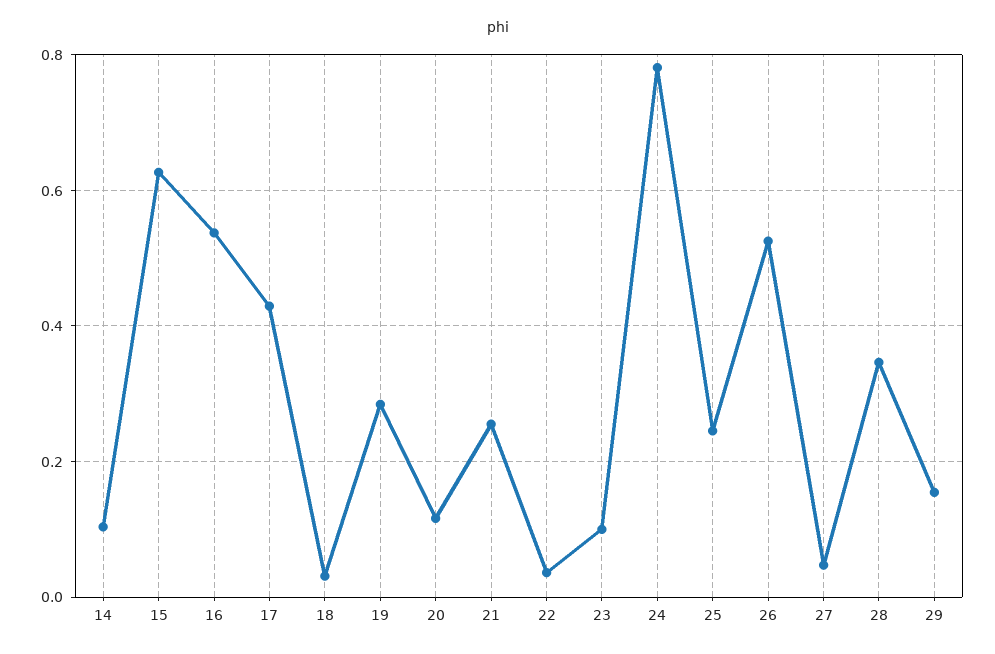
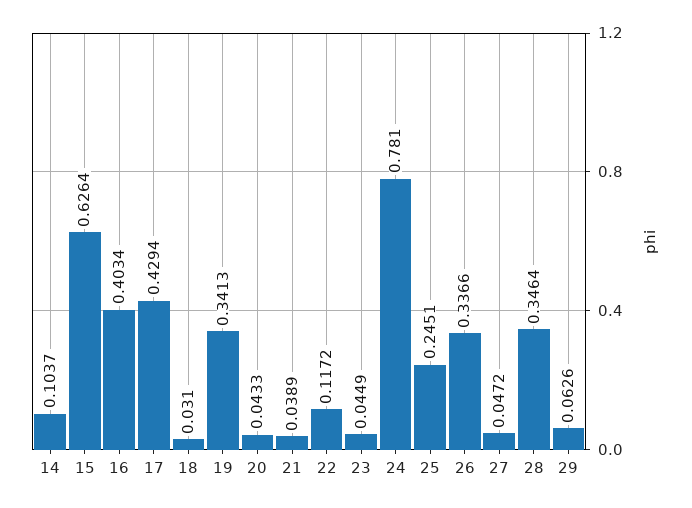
16: 0.54 -> 0.4034
19: 0.28 -> 0.3413
20: 0.12 -> 0.0433
21: 0.26 -> 0.0389
22: 0.04 -> 0.1172
23: 0.1 -> 0.0449
26: 0.52 -> 0.3366
29: 0.16 -> 0.0626

